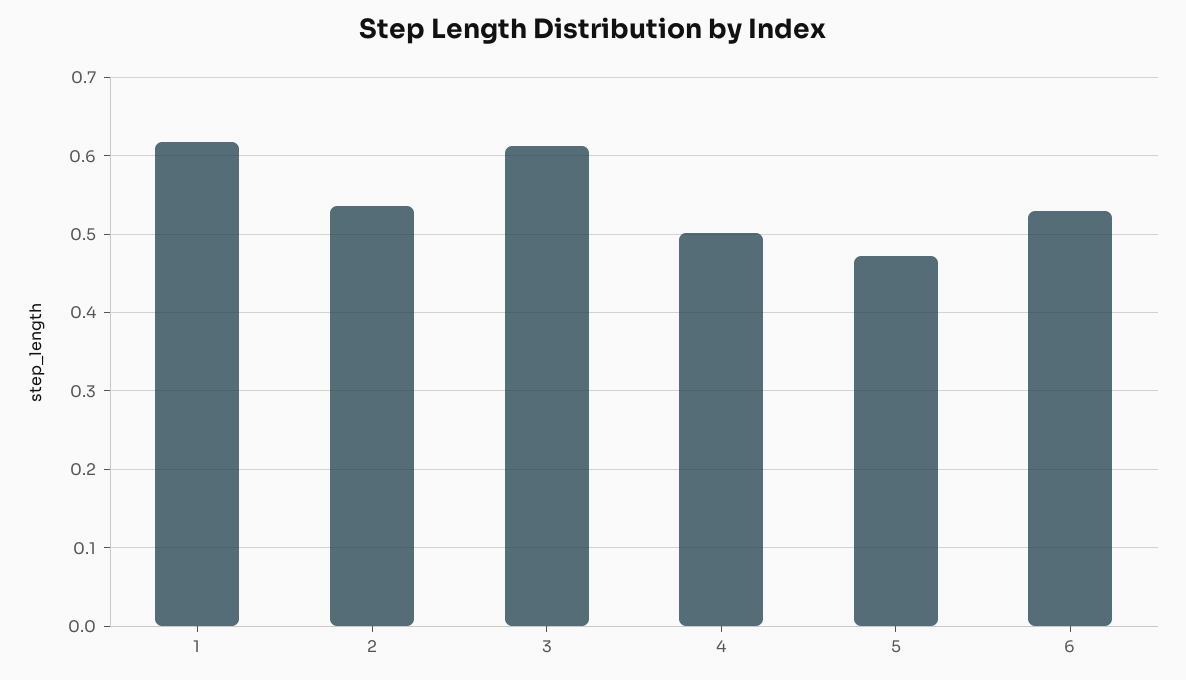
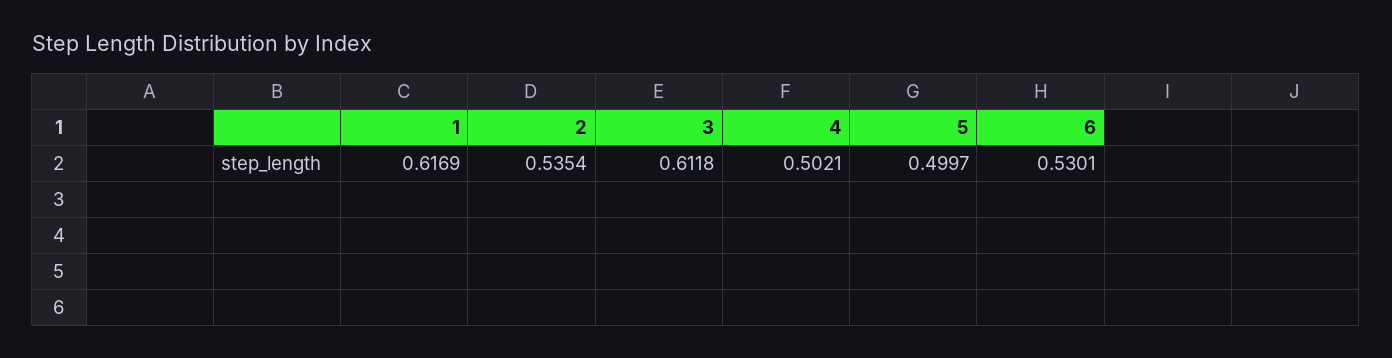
5: 0.47 -> 0.4997

